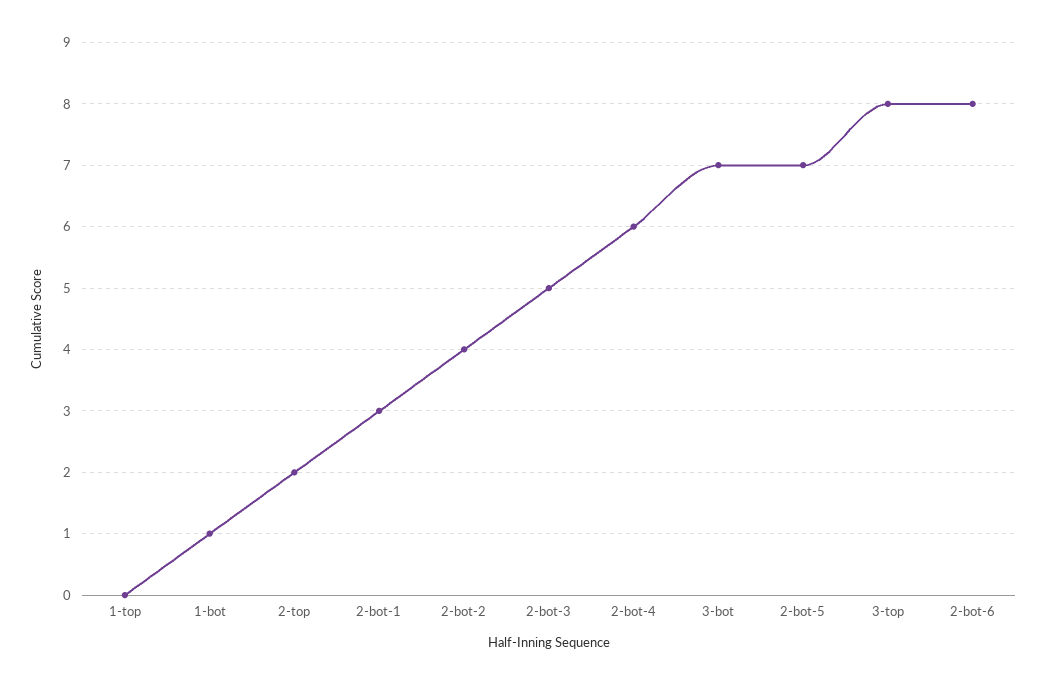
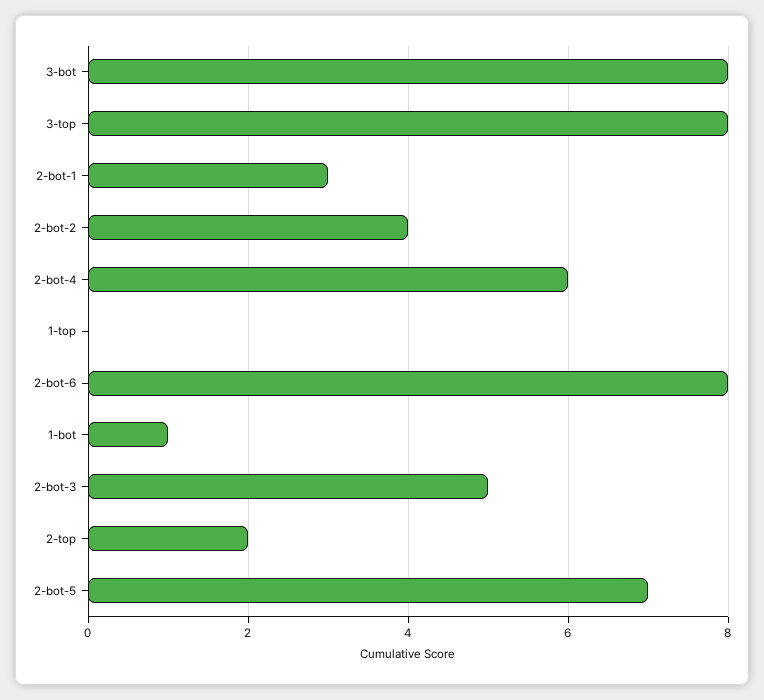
3-bot: 7 -> 8

